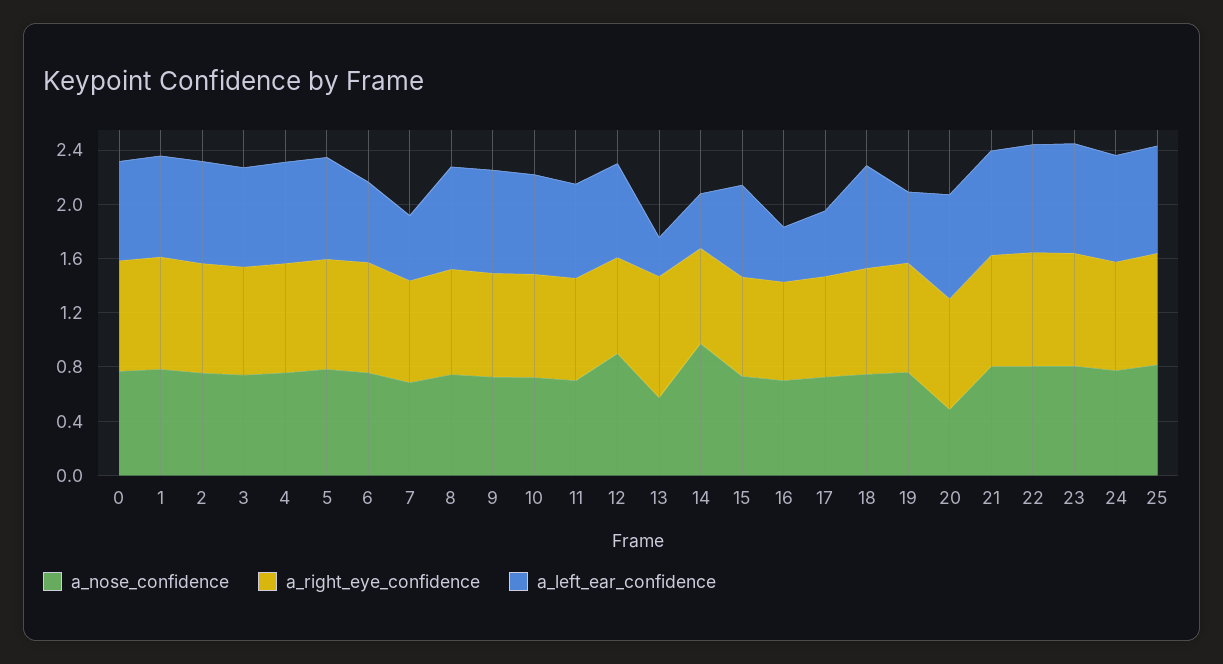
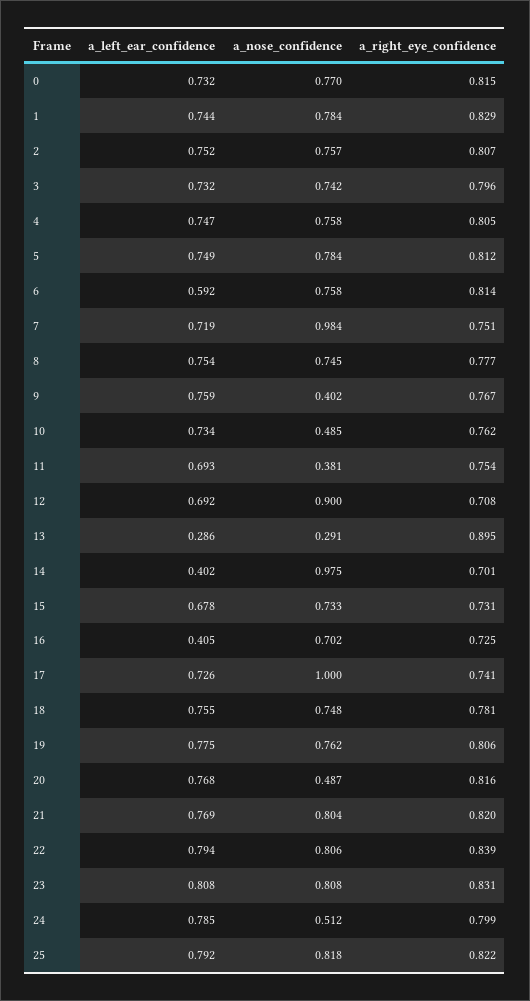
a_nose_confidence, 7: 0.7 -> 0.984
a_left_ear_confidence, 7: 0.5 -> 0.719
a_nose_confidence, 9: 0.7 -> 0.402
a_nose_confidence, 10: 0.7 -> 0.485
a_nose_confidence, 11: 0.7 -> 0.381
a_nose_confidence, 13: 0.6 -> 0.291
a_nose_confidence, 17: 0.7 -> 1
a_left_ear_confidence, 17: 0.5 -> 0.726
a_left_ear_confidence, 19: 0.5 -> 0.775
a_nose_confidence, 24: 0.8 -> 0.512

